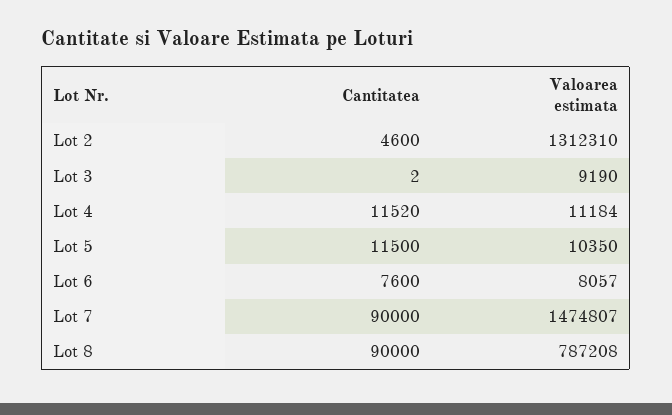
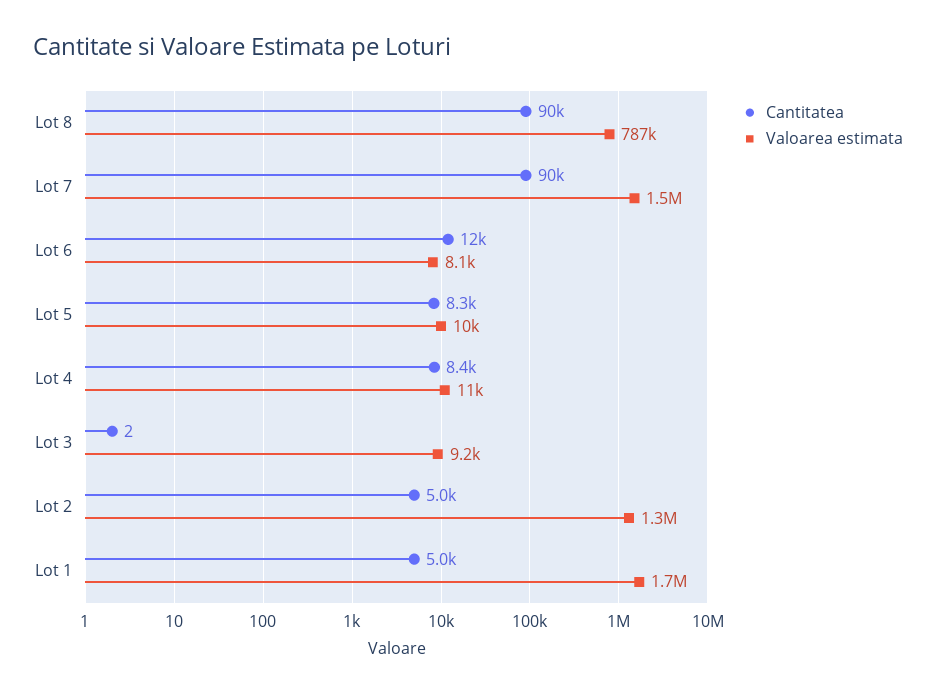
Cantitatea, Lot 2: 4600 -> 5000
Cantitatea, Lot 4: 11520 -> 8400
Cantitatea, Lot 5: 11500 -> 8300
Cantitatea, Lot 6: 7600 -> 12000
Cantitatea, Lot 1: none -> 5000
Valoarea estimata, Lot 1: none -> 1700000

